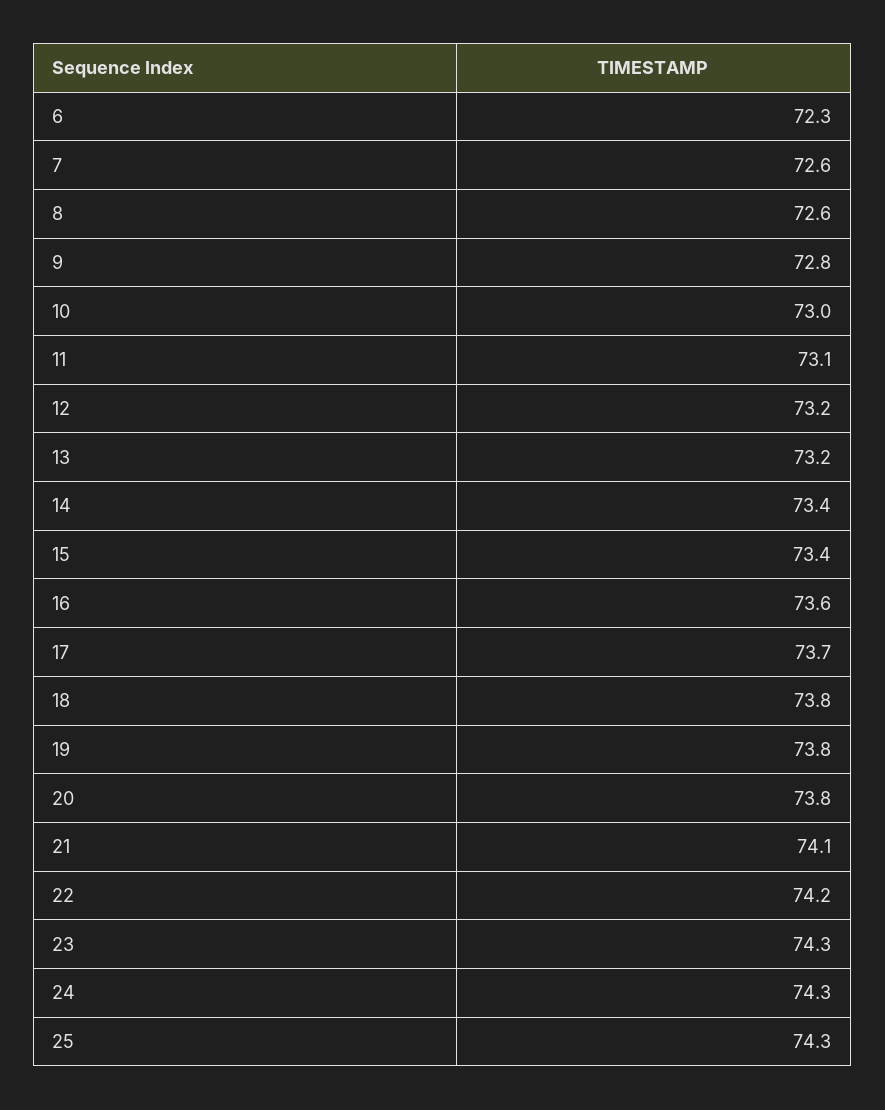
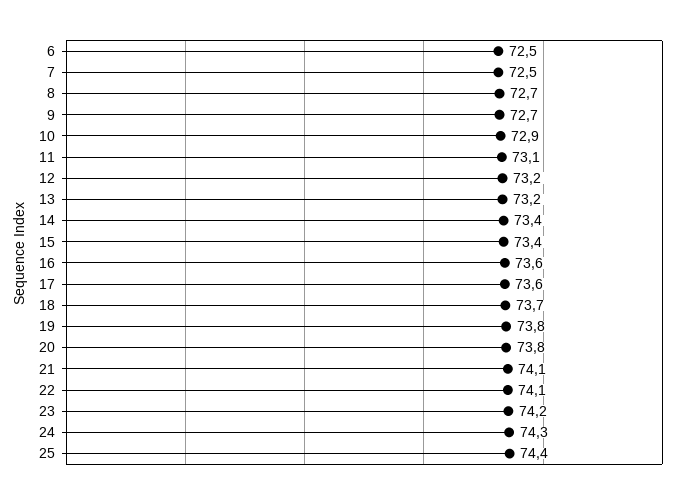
6: 72.3 -> 72.5
7: 72.6 -> 72.5
8: 72.6 -> 72.7
9: 72.8 -> 72.7
10: 73 -> 72.9
17: 73.7 -> 73.6
18: 73.8 -> 73.7
22: 74.2 -> 74.1
23: 74.3 -> 74.2
25: 74.3 -> 74.4

